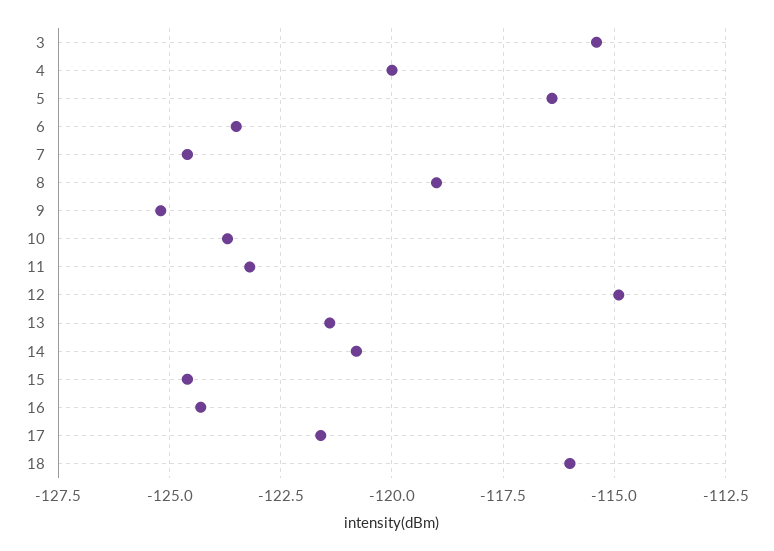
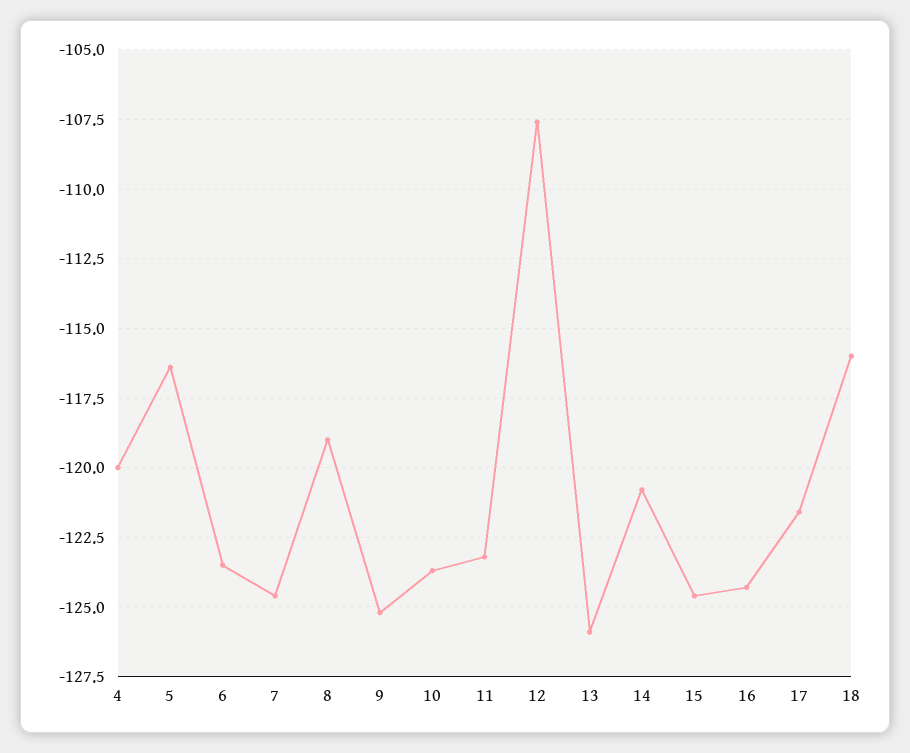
3: -115.5 -> none
12: -115 -> -107.5
13: -121.5 -> -126

